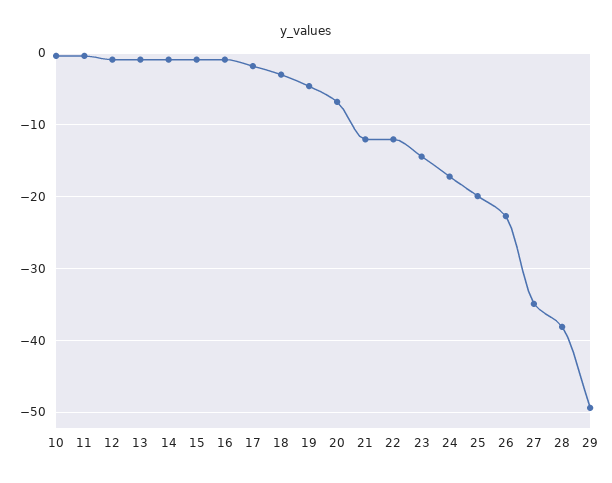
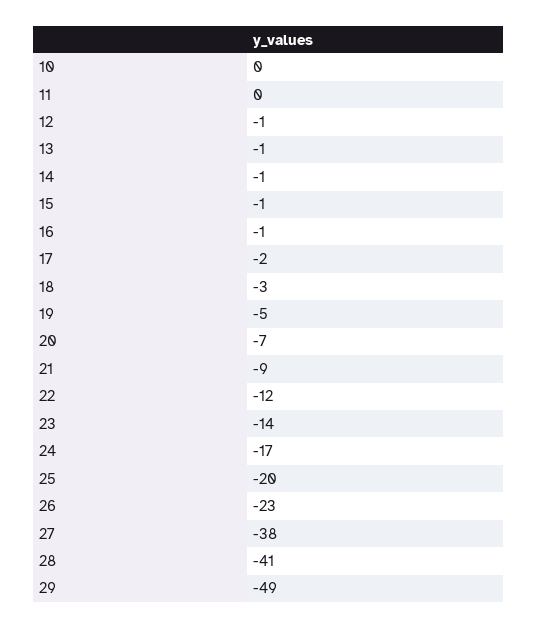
21: -12 -> -9
27: -35 -> -38
28: -38 -> -41

